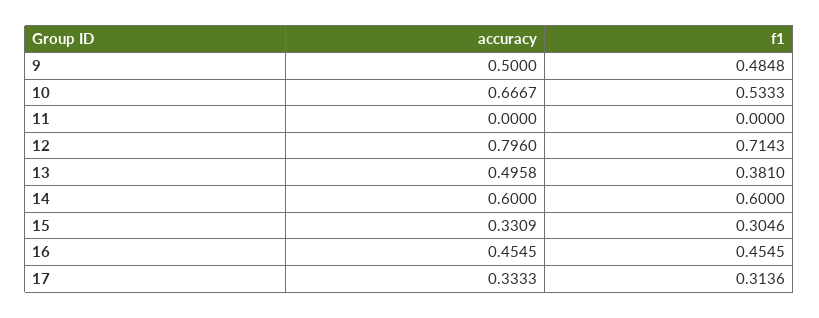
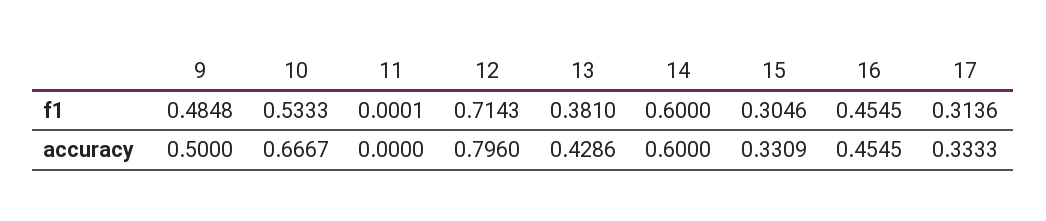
f1, 11: 0 -> 0.0001
accuracy, 13: 0.4958 -> 0.4286

